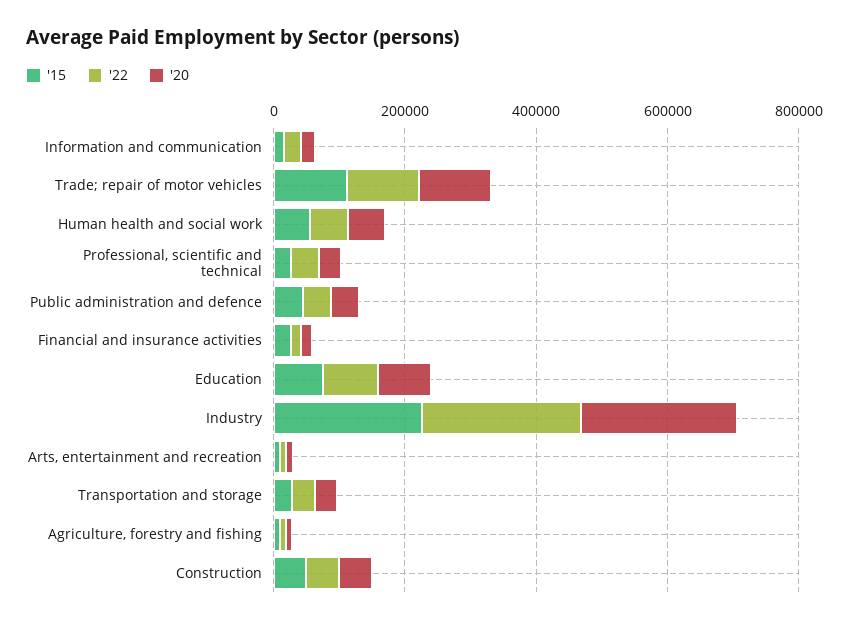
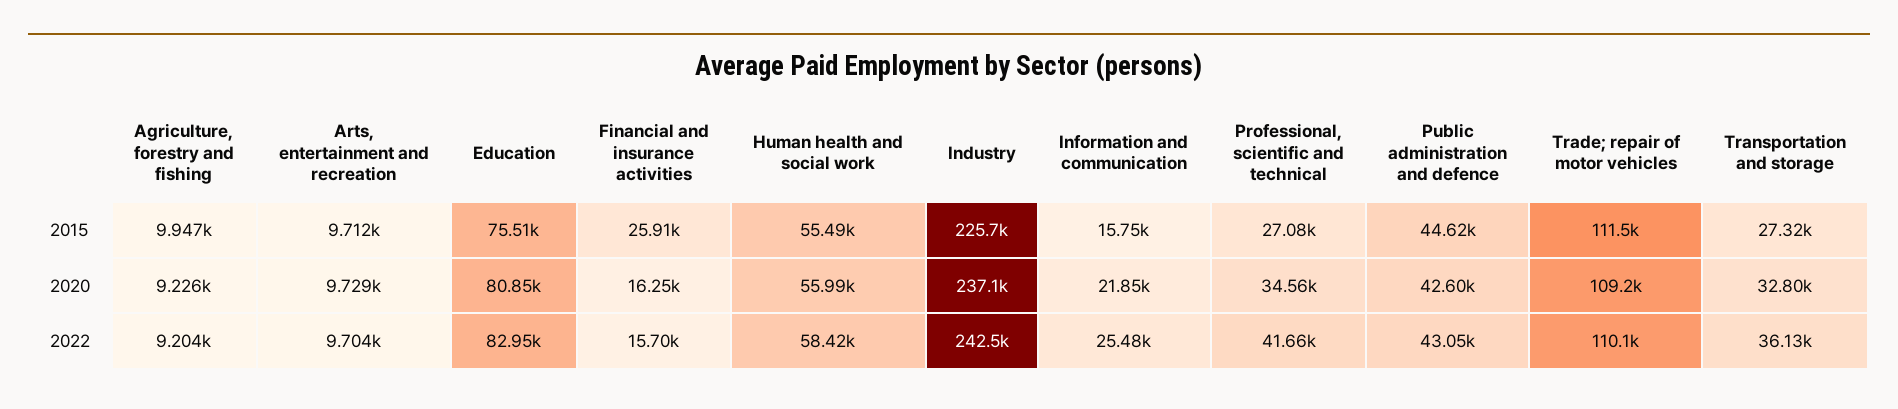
'15, Construction: 50000 -> none
'22, Construction: 50000 -> none
'20, Construction: 50000 -> none

